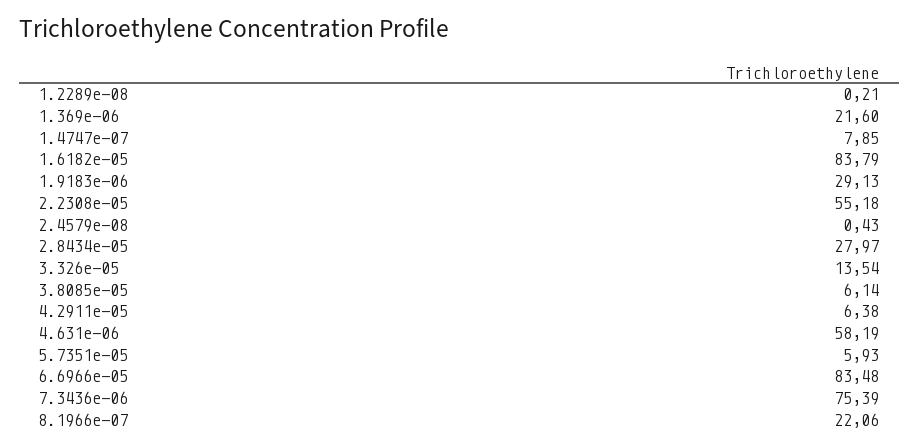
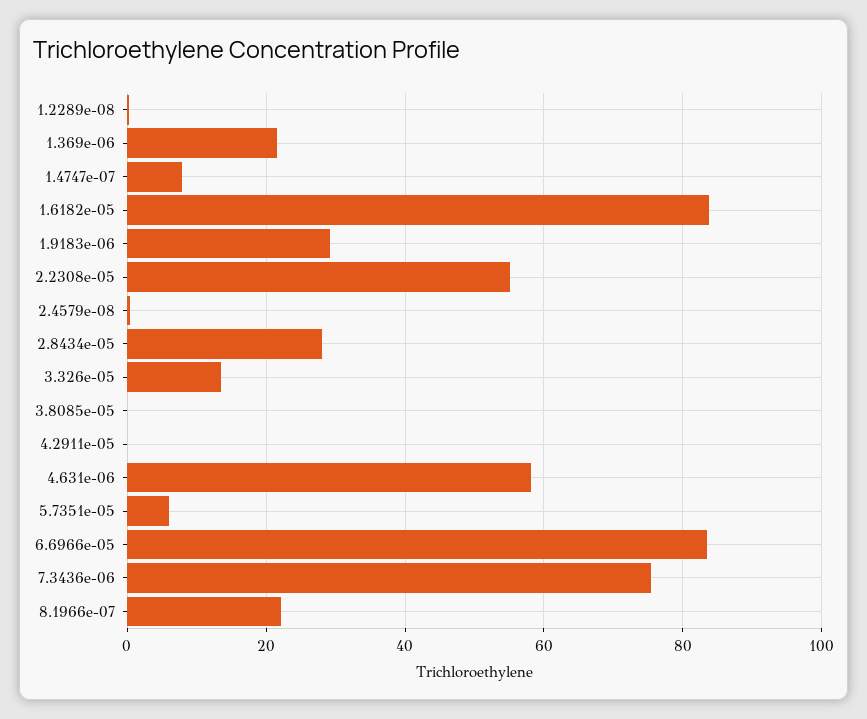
3.8085e-05: 6.14 -> 0
4.2911e-05: 6.38 -> 0

